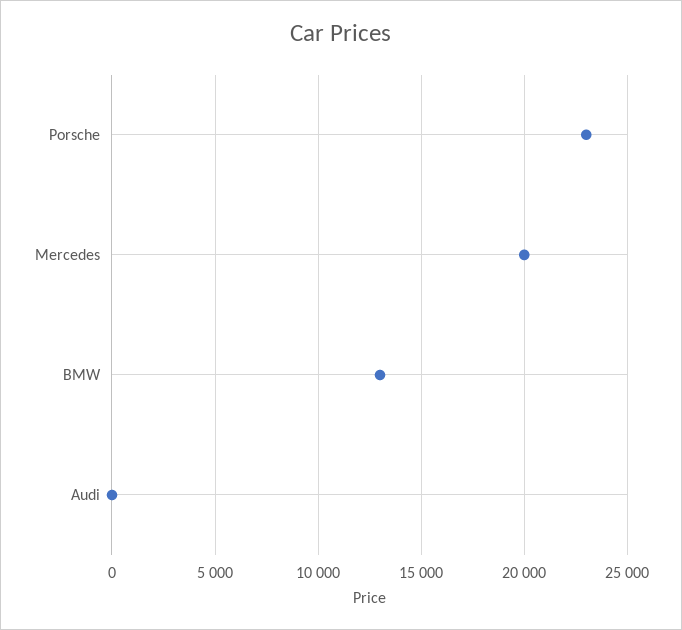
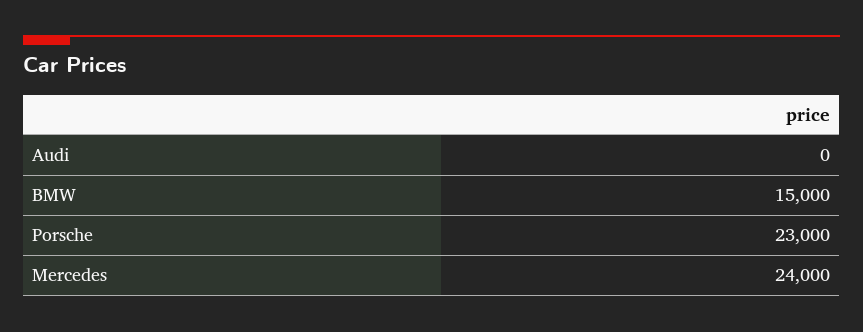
Mercedes: 20000 -> 24000
BMW: 13000 -> 15000

